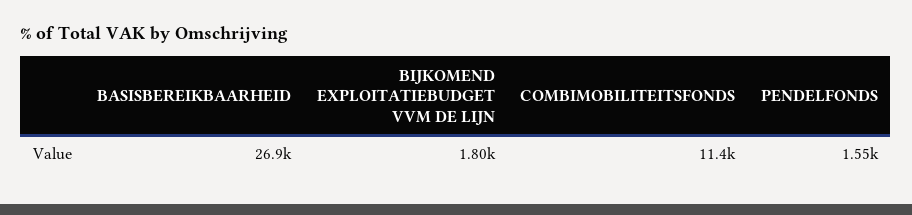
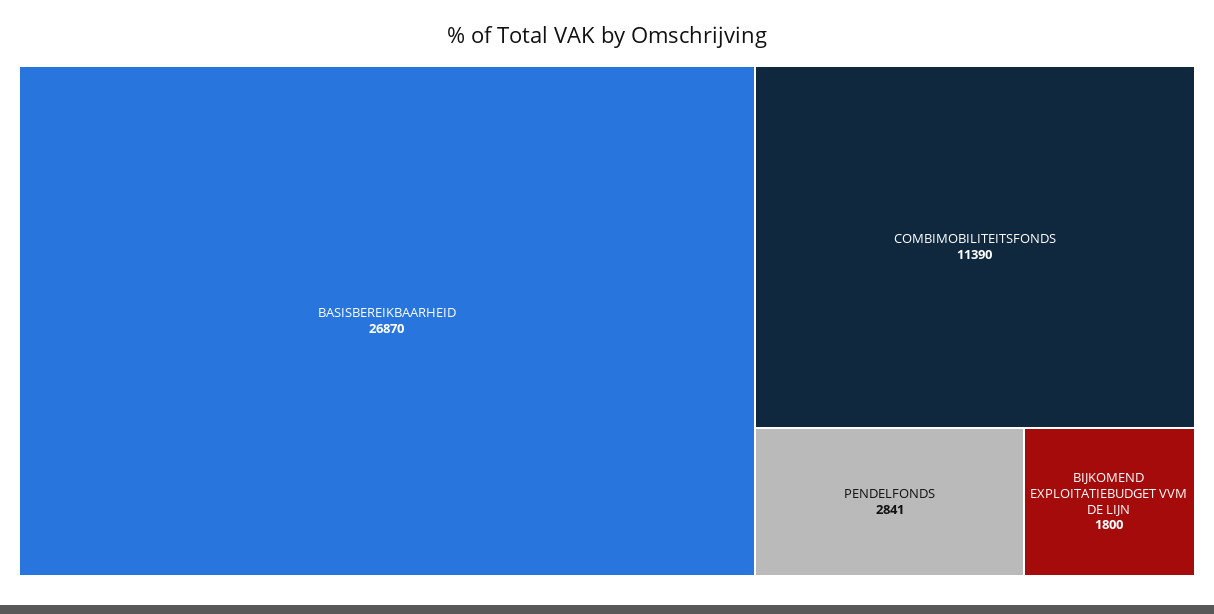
PENDELFONDS: 1550 -> 2841

